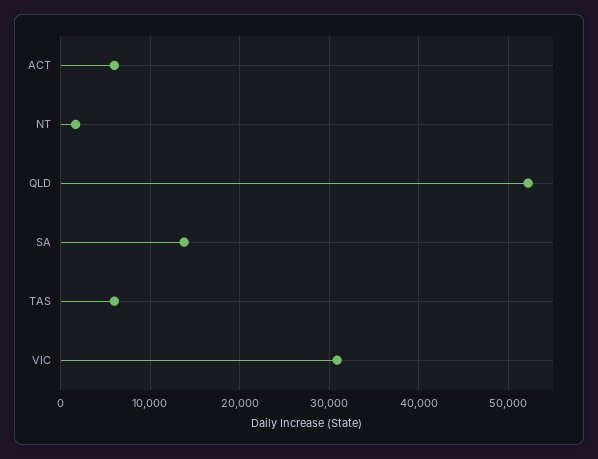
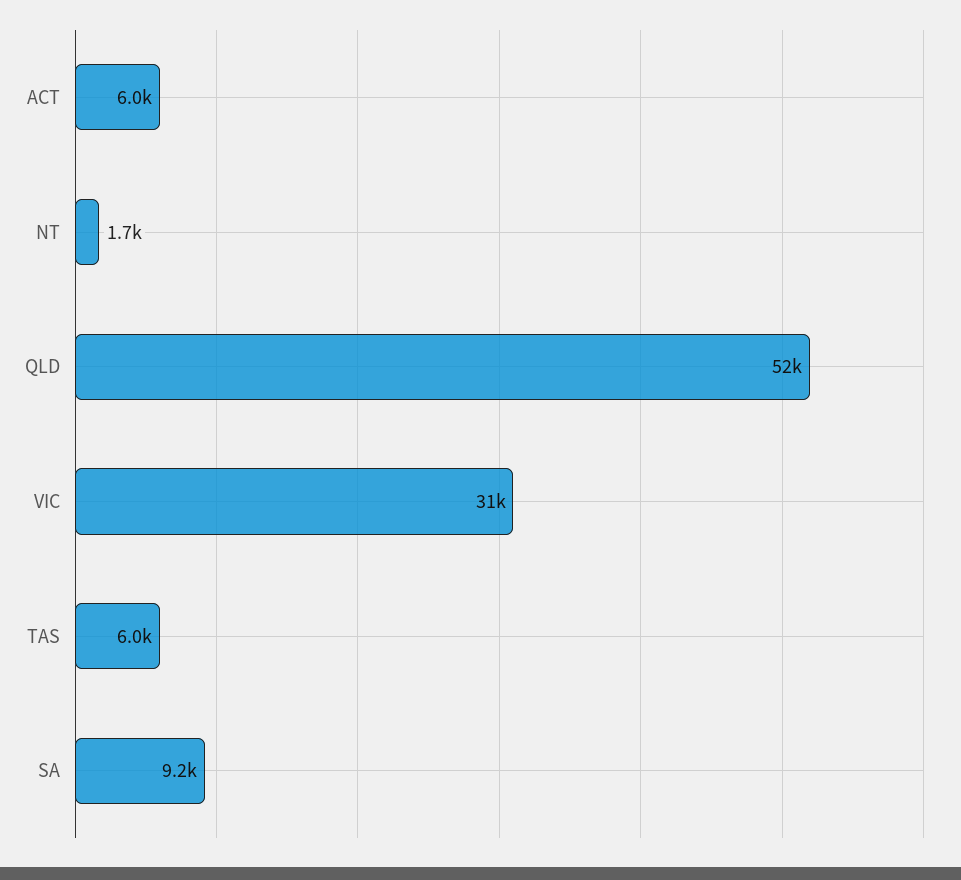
SA: 14000 -> 9200

